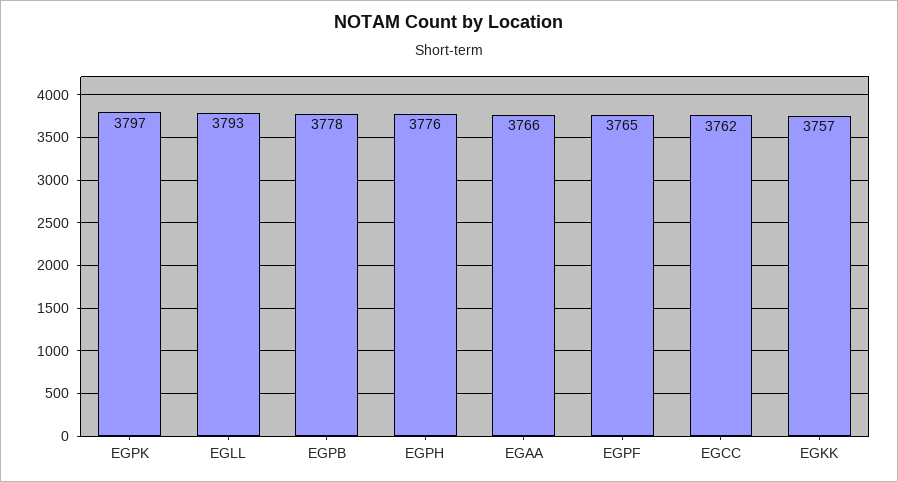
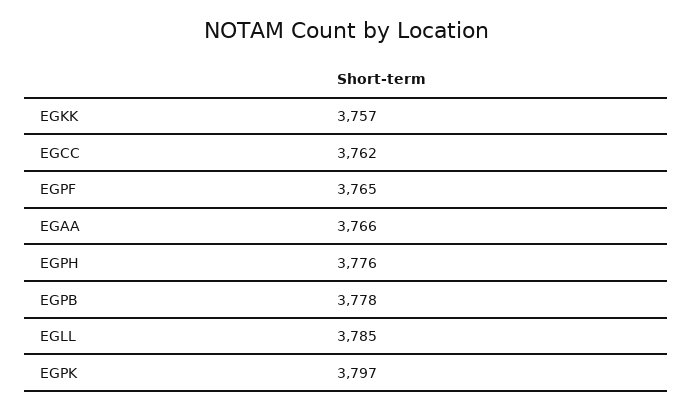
EGLL: 3793 -> 3785

